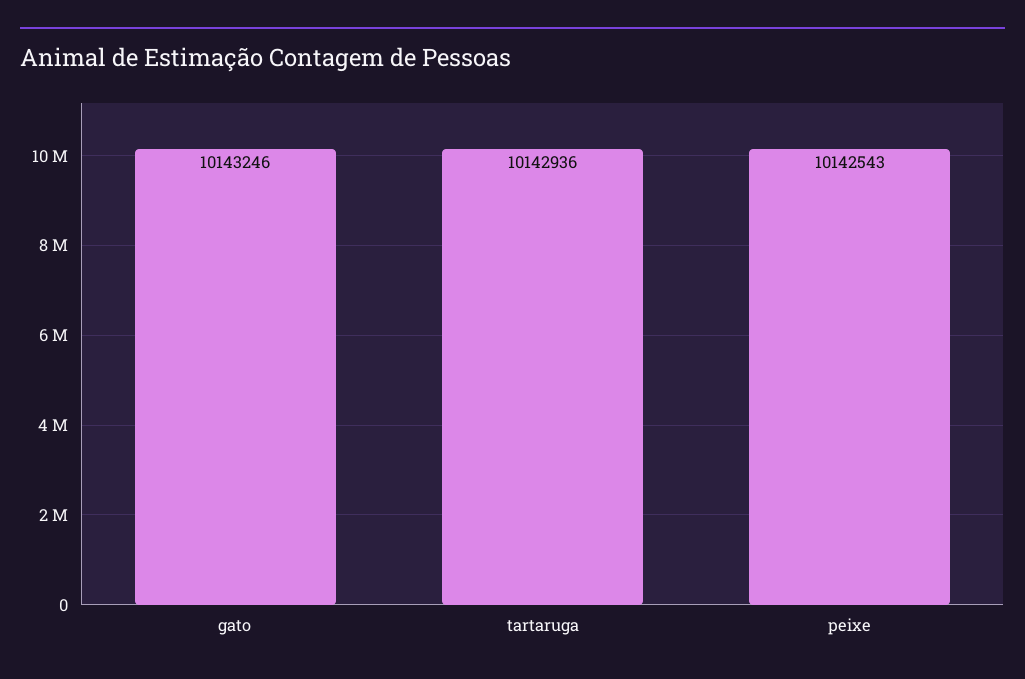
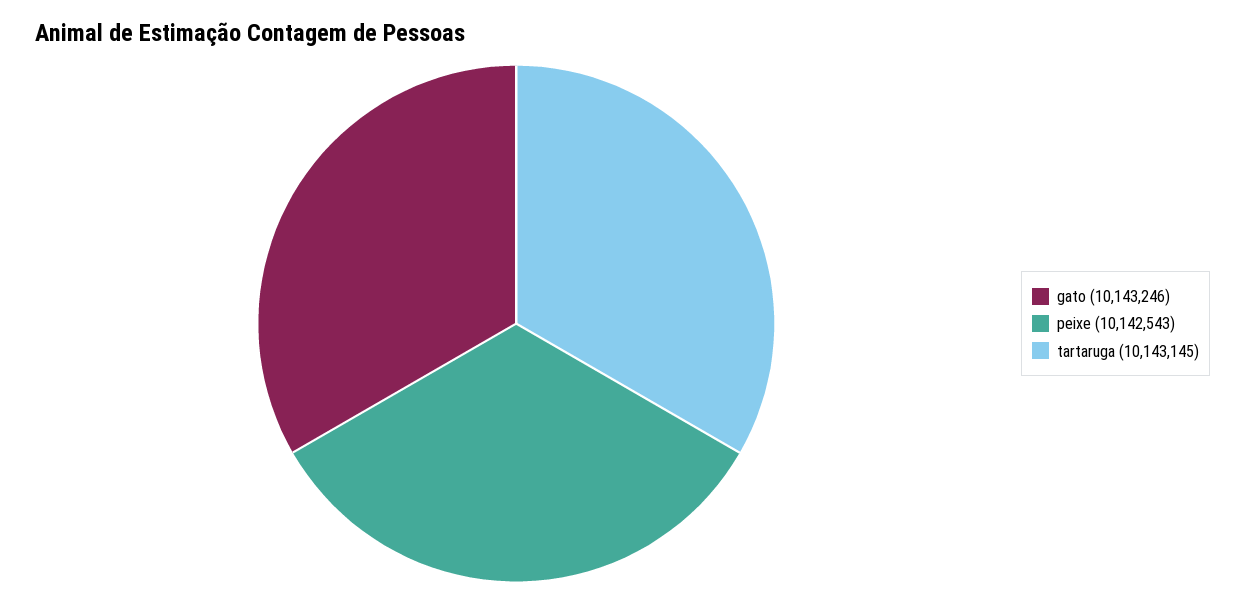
tartaruga: 10142936 -> 10143145

